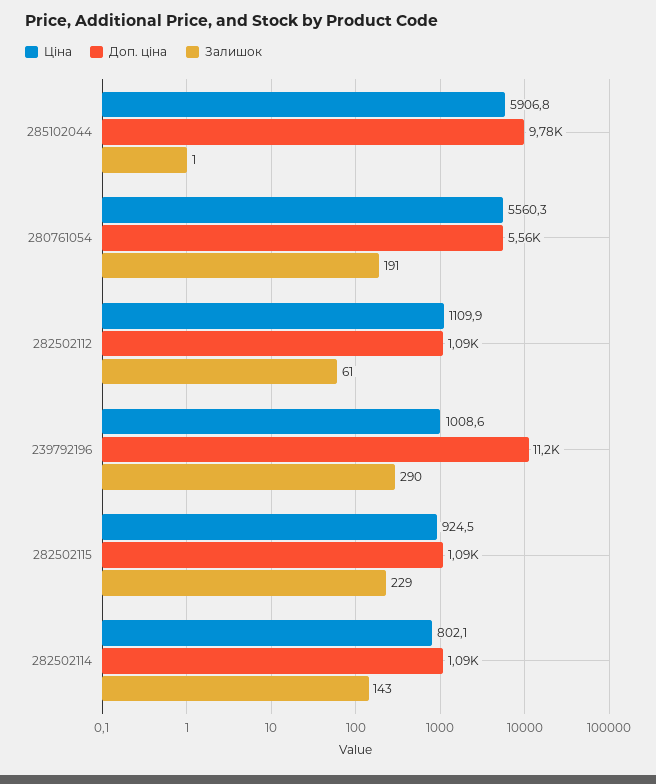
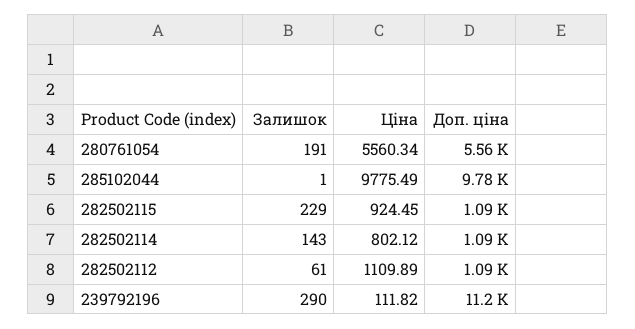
Ціна, 285102044: 5906.8 -> 9775.49
Ціна, 239792196: 1008.6 -> 111.82

